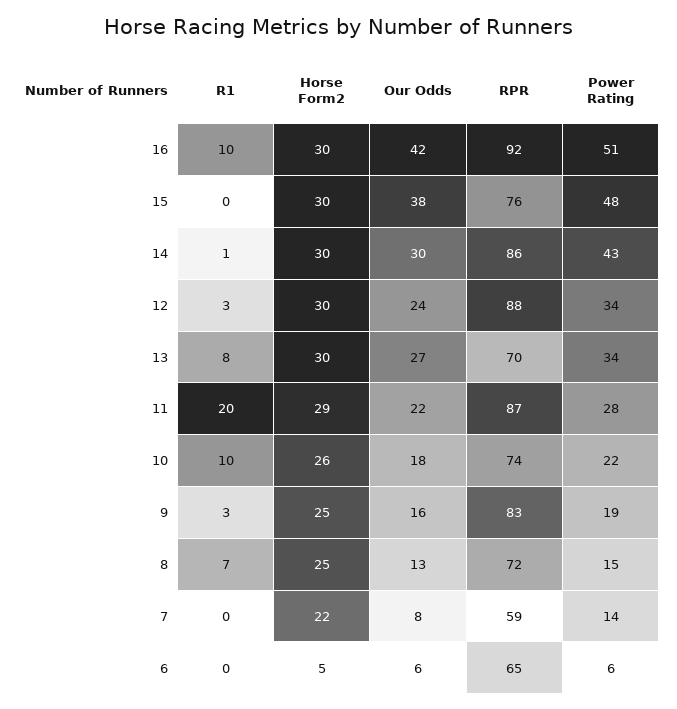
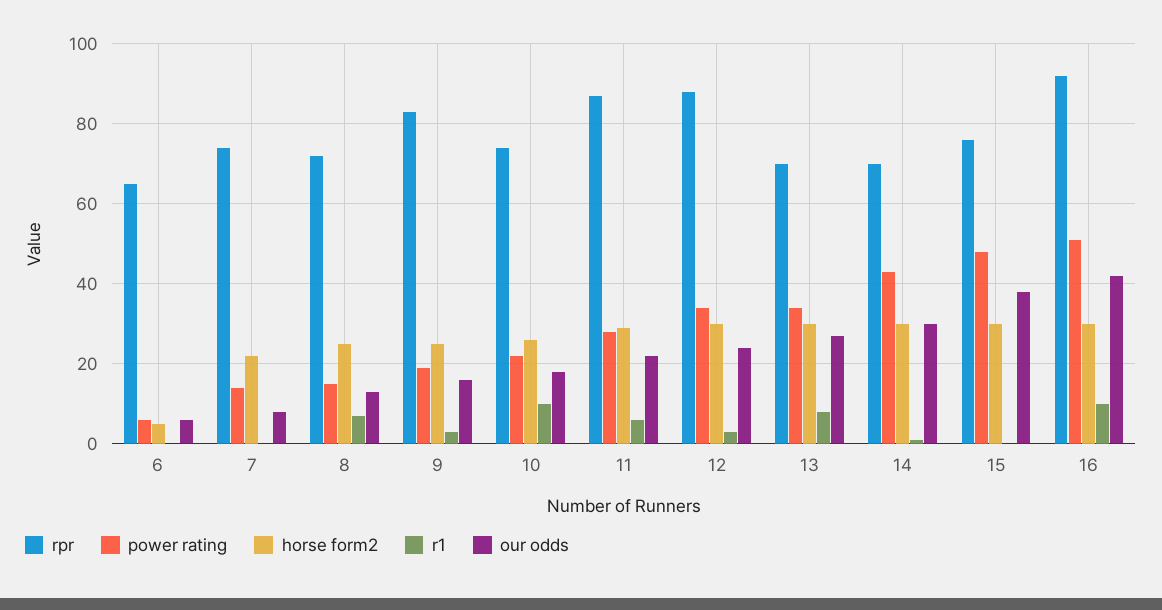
RPR, 14: 86 -> 70
R1, 11: 20 -> 5
RPR, 7: 59 -> 75

